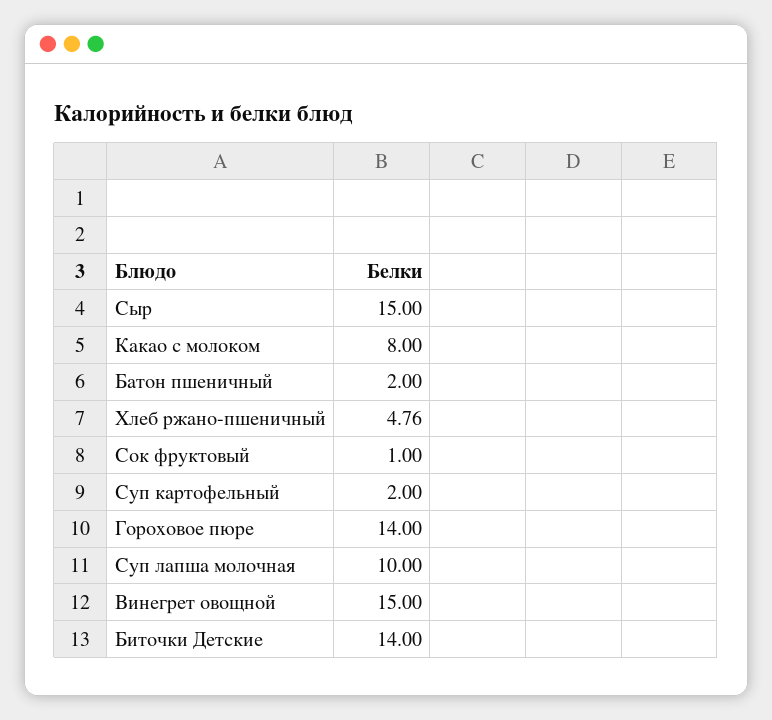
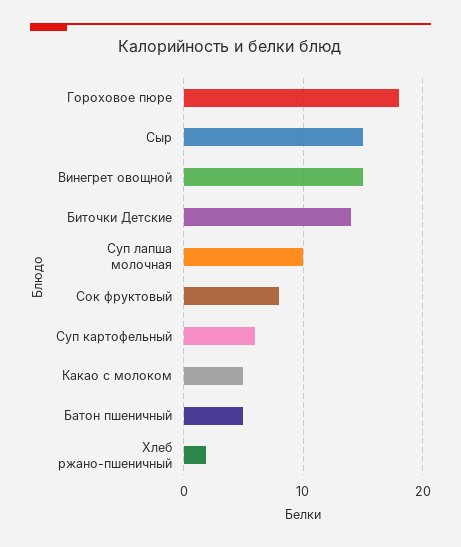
Какао с молоком: 8 -> 5
Батон пшеничный: 2 -> 5
Хлеб ржано-пшеничный: 4.76 -> 2
Сок фруктовый: 1 -> 8
Суп картофельный: 2 -> 6
Гороховое пюре: 14 -> 18

